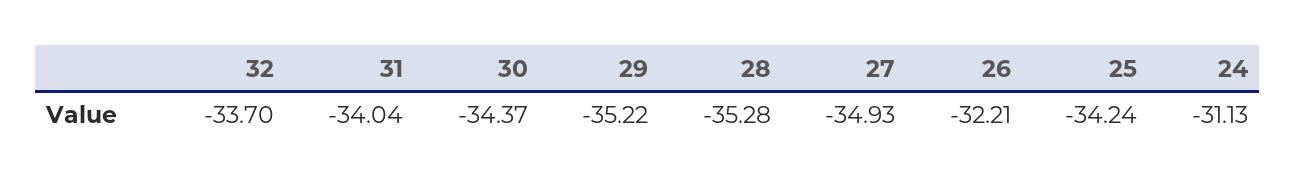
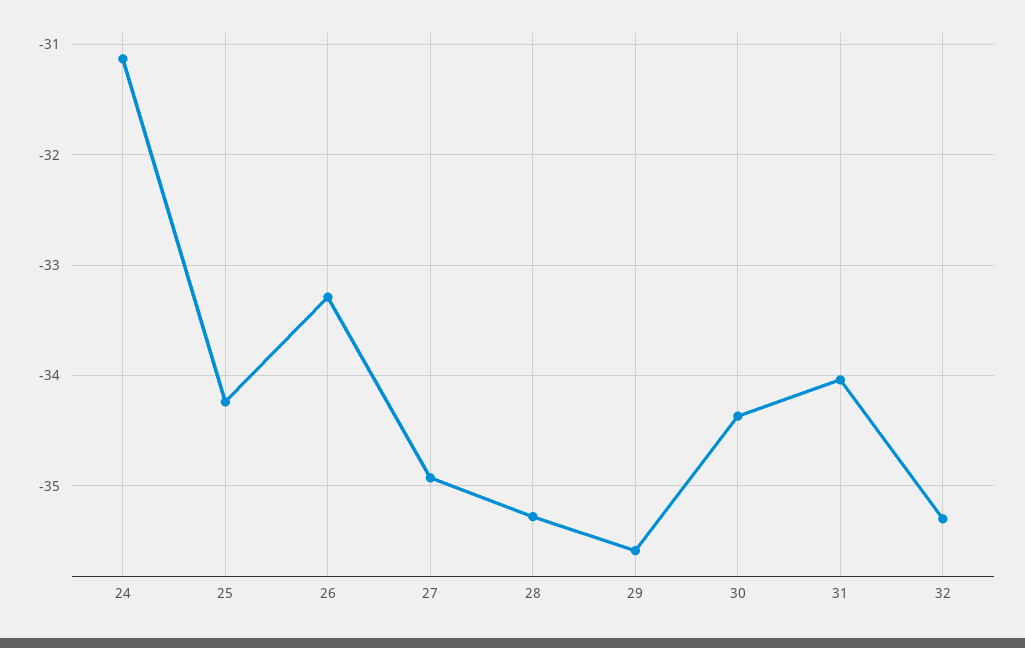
32: -33.7 -> -35.3
29: -35.22 -> -35.6
26: -32.21 -> -33.3

